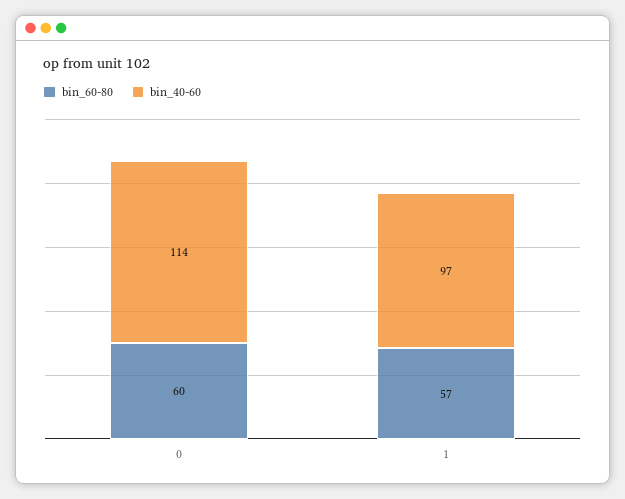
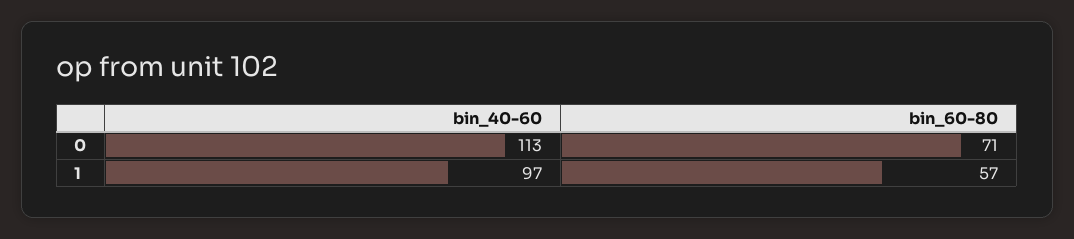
bin_60-80, 0: 60 -> 71
bin_40-60, 0: 114 -> 113

